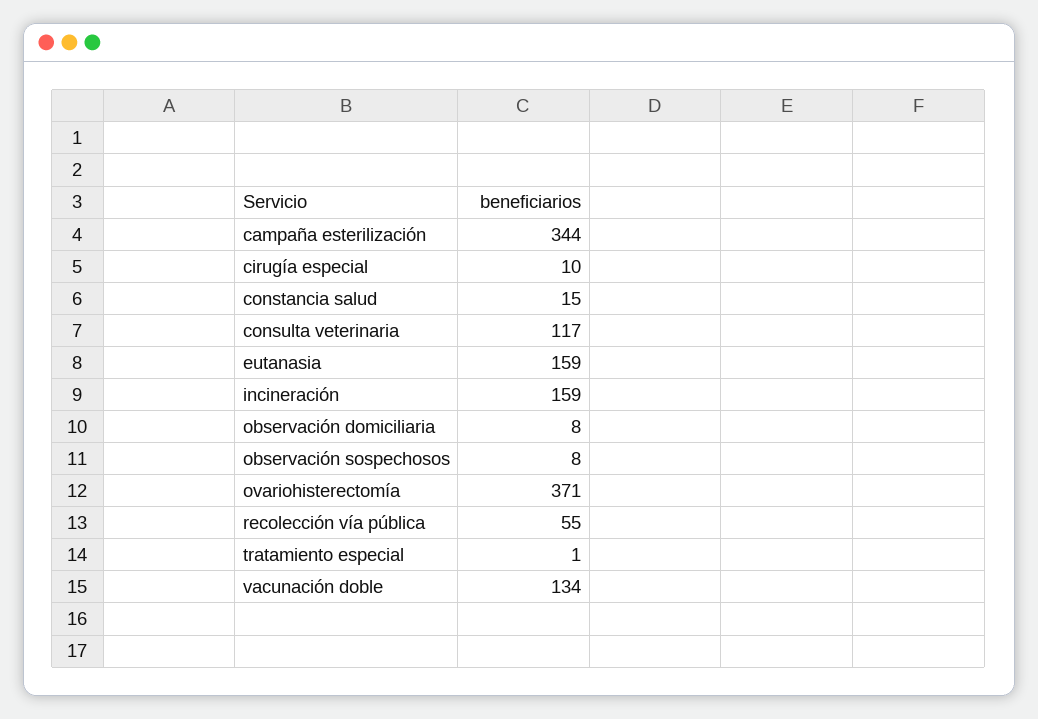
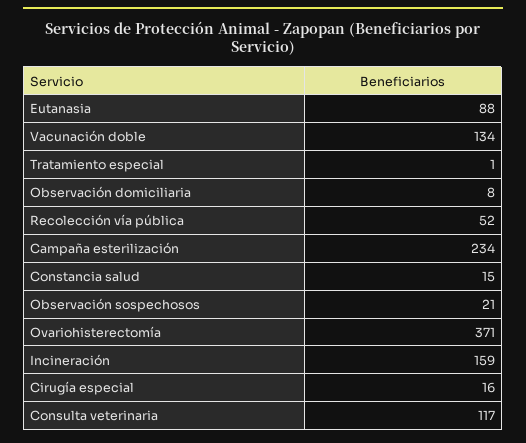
campaña esterilización: 344 -> 234
cirugía especial: 10 -> 16
eutanasia: 159 -> 88
observación sospechosos: 8 -> 21
recolección vía pública: 55 -> 52

